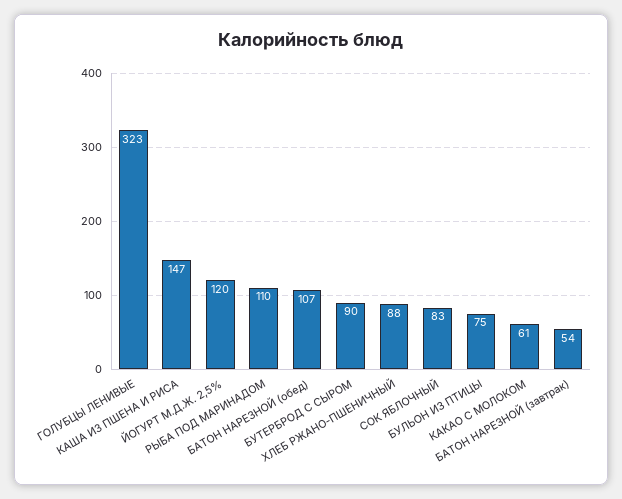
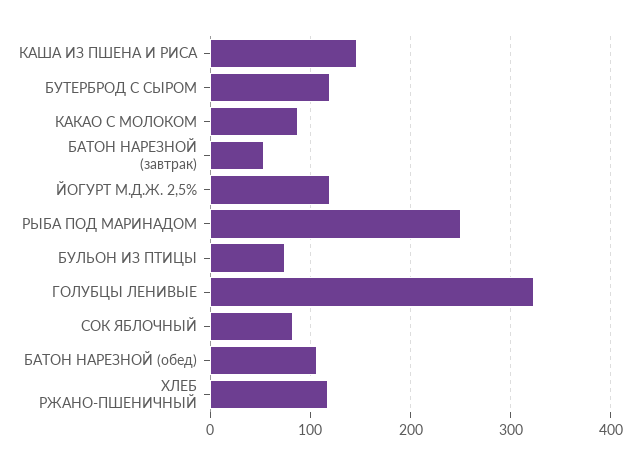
РЫБА ПОД МАРИНАДОМ: 110 -> 250
БУТЕРБРОД С СЫРОМ: 90 -> 120
ХЛЕБ РЖАНО-ПШЕНИЧНЫЙ: 88 -> 120
КАКАО С МОЛОКОМ: 61 -> 90

